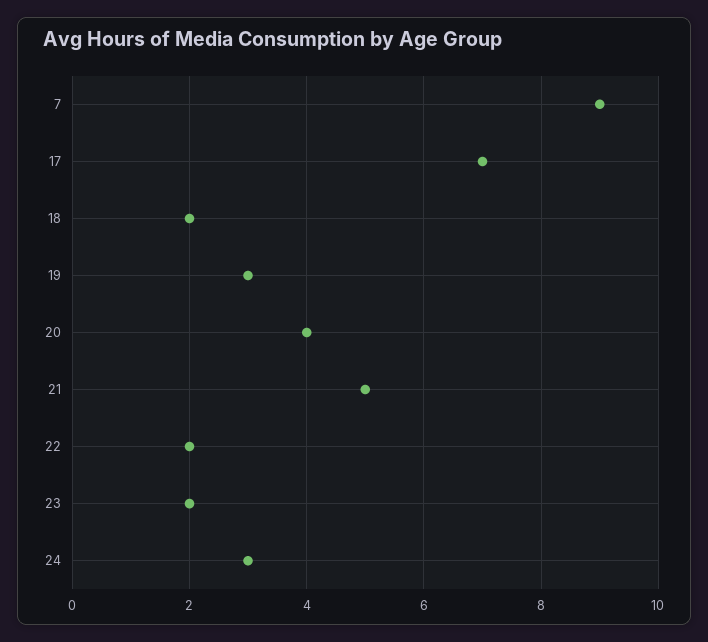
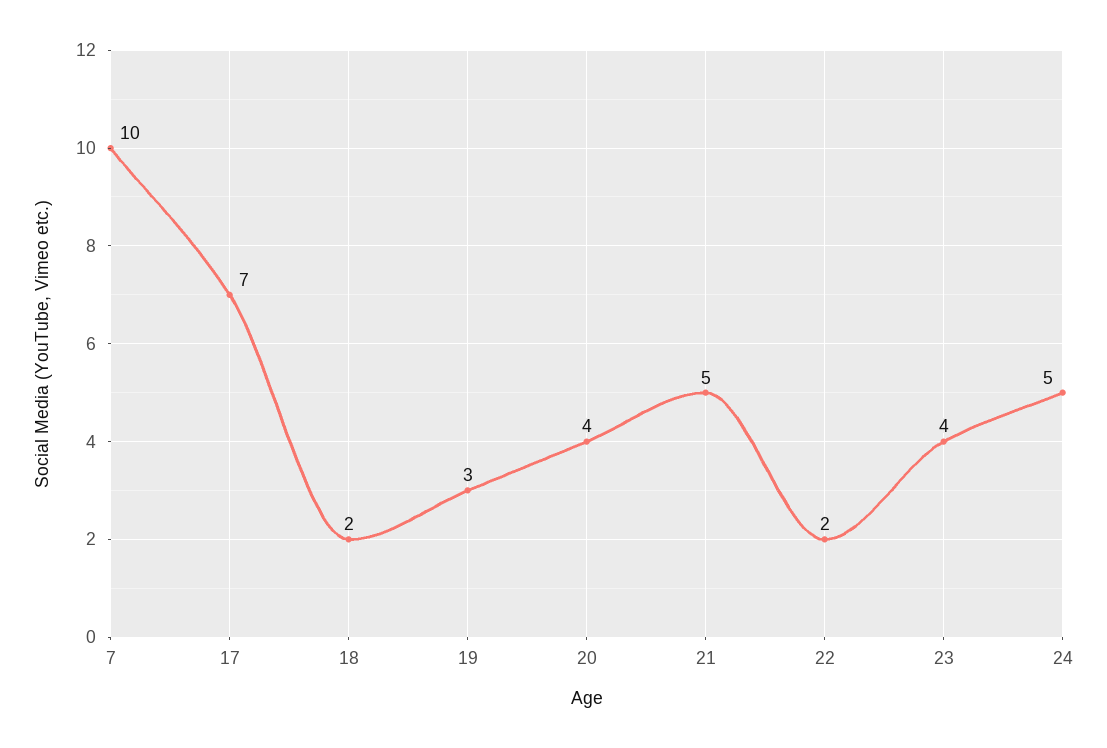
7: 9 -> 10
23: 2 -> 4
24: 3 -> 5

